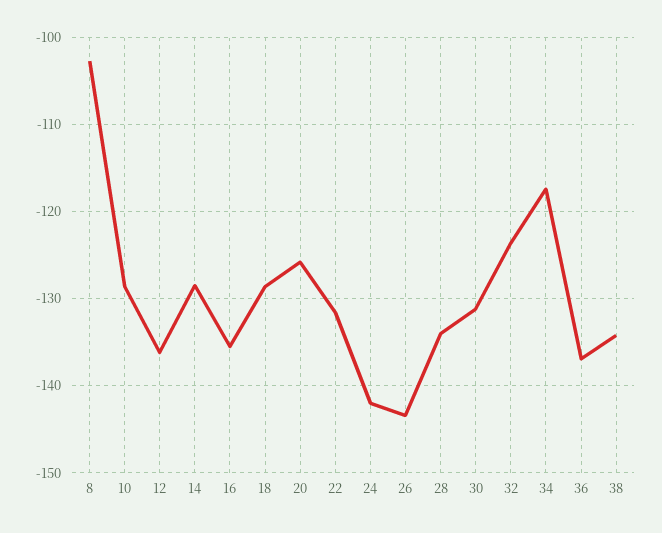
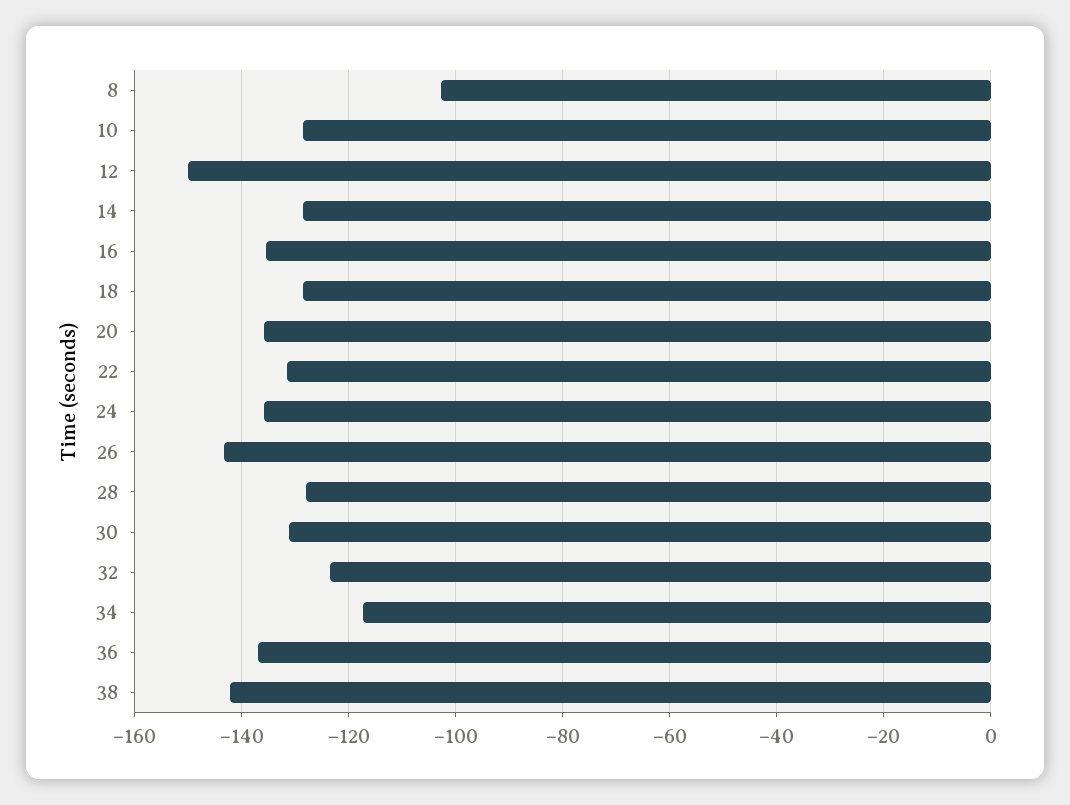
12: -136 -> -150
20: -126 -> -136
24: -142 -> -136
28: -134 -> -128
38: -134 -> -142

